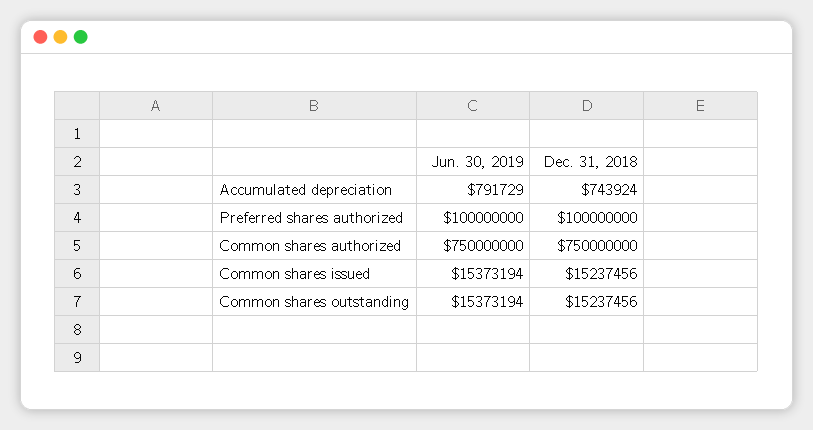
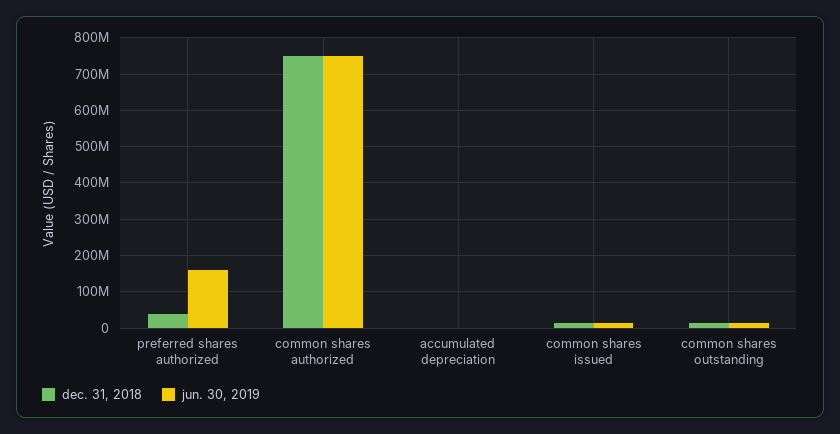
Jun. 30, 2019, Preferred shares authorized: 100000000 -> 160000000
Dec. 31, 2018, Preferred shares authorized: 100000000 -> 40000000

